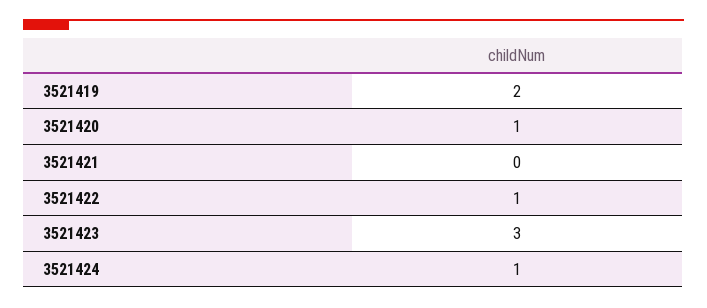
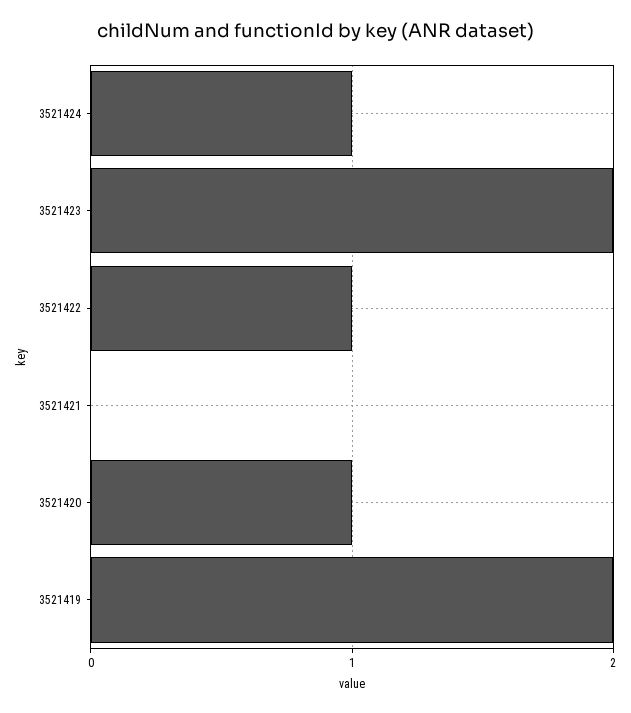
3521423: 3 -> 2

